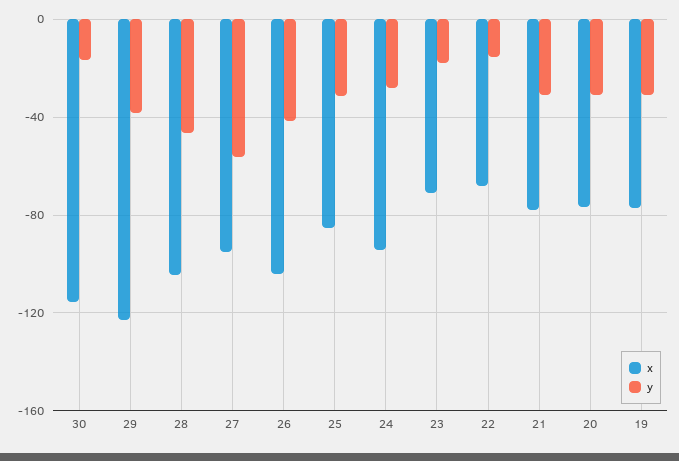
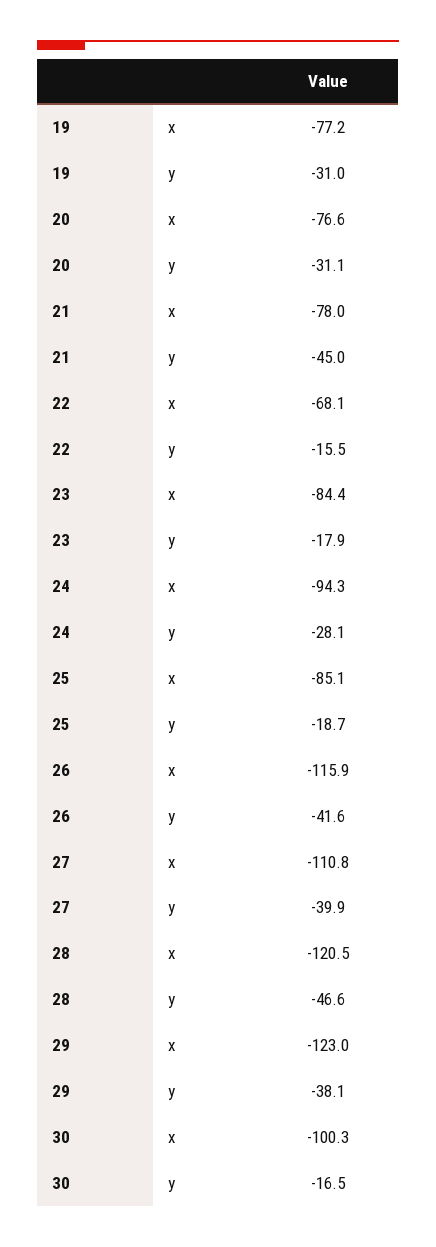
x, 30: -115 -> -100.3
x, 28: -105 -> -120.5
x, 27: -95 -> -110.8
y, 27: -55 -> -39.9
x, 26: -105 -> -115.9
y, 25: -30 -> -18.7
x, 23: -70 -> -84.4
y, 21: -30 -> -45

